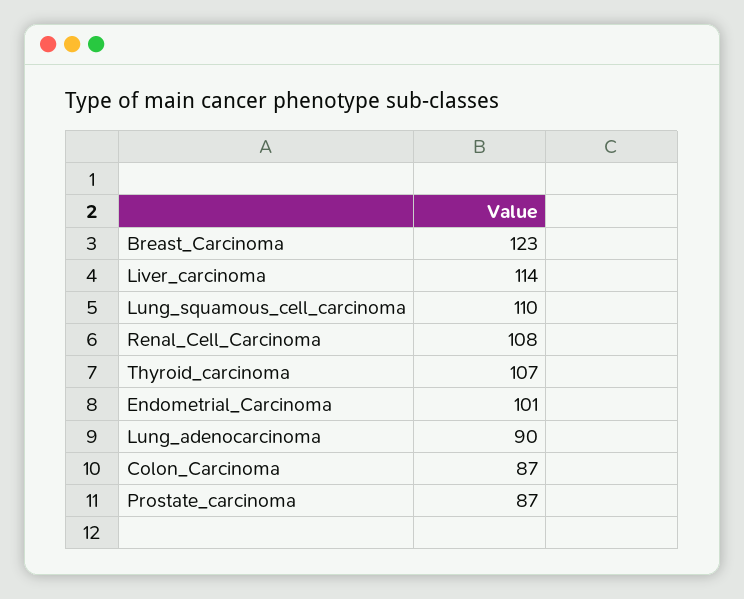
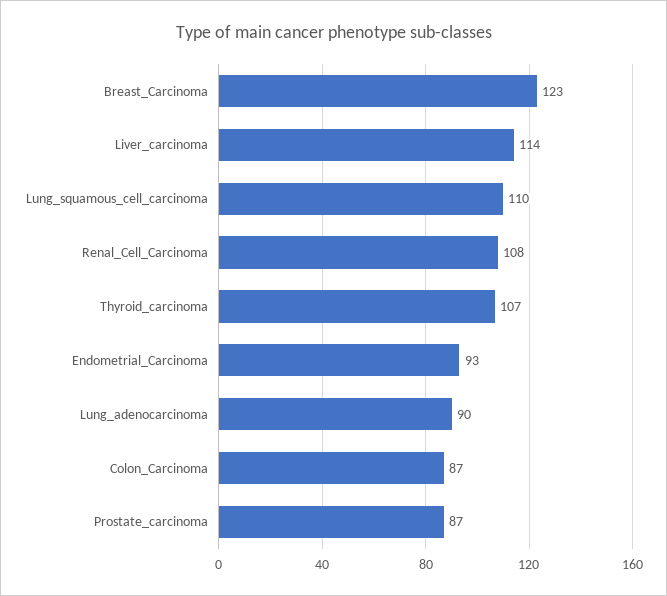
Endometrial_Carcinoma: 101 -> 93

